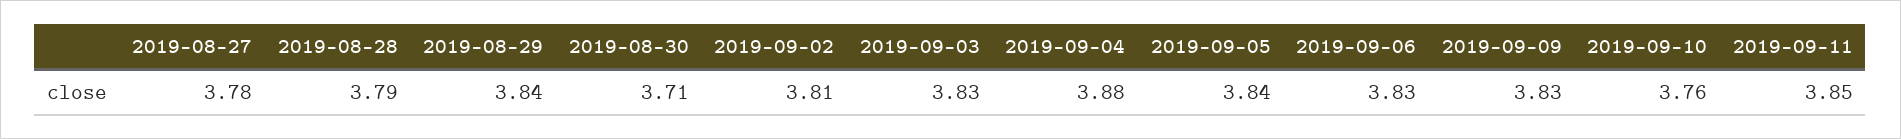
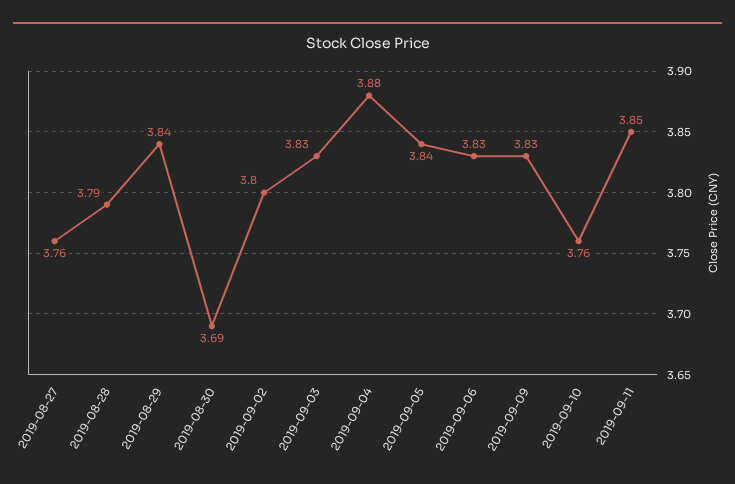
2019-08-27: 3.78 -> 3.76
2019-08-30: 3.71 -> 3.69
2019-09-02: 3.81 -> 3.8

